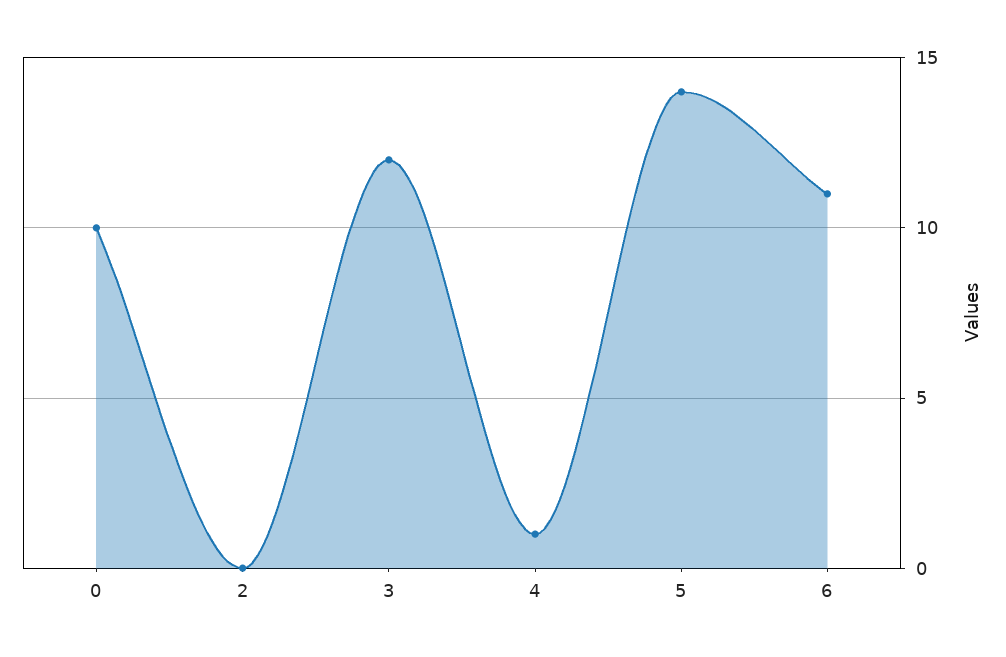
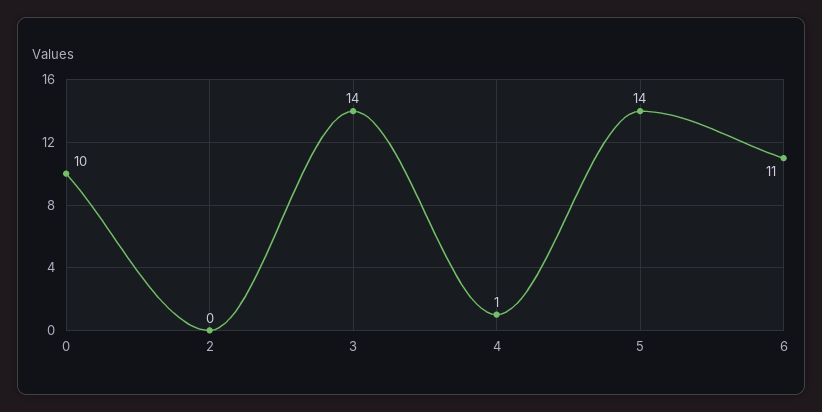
3: 12 -> 14

